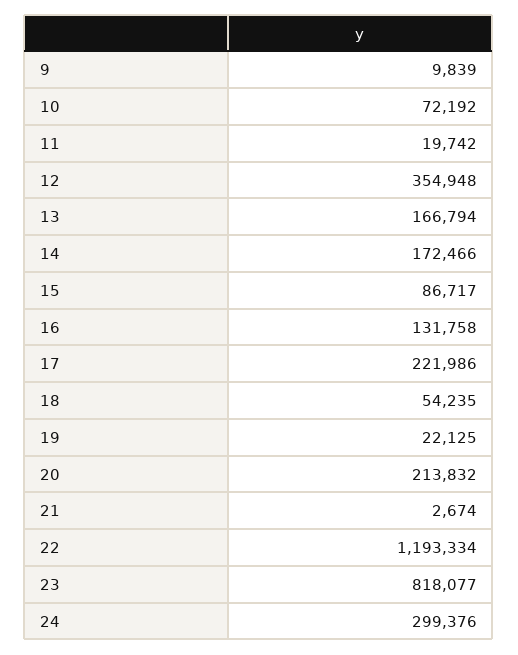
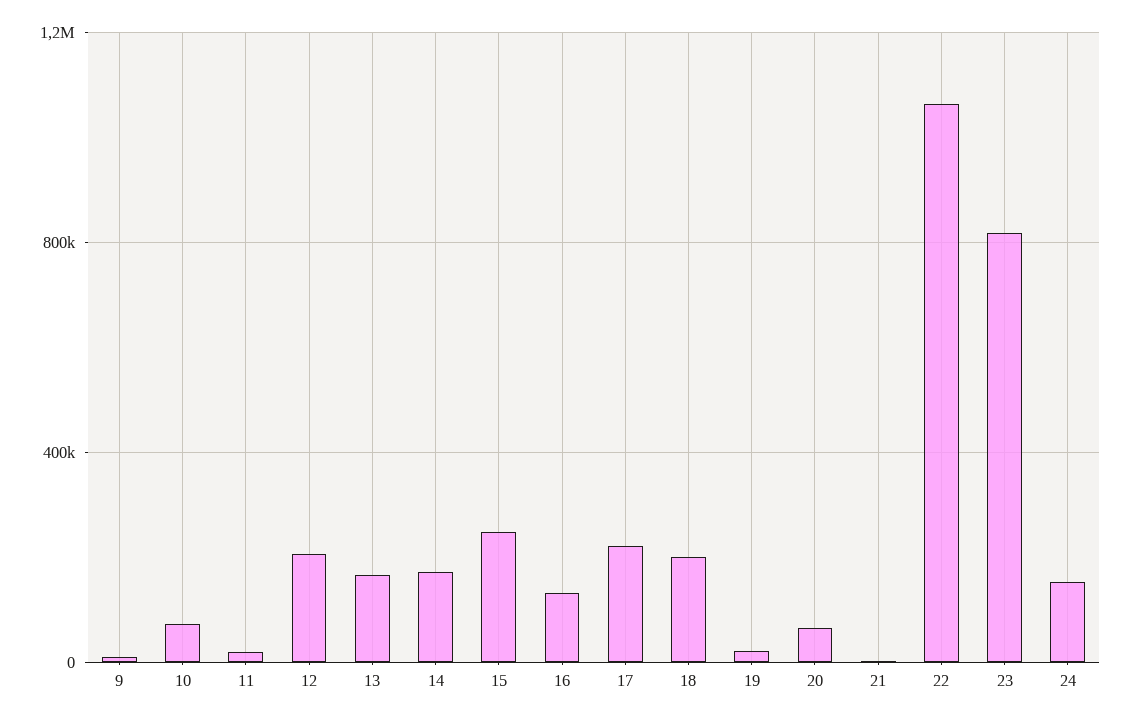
12: 354948 -> 200000
15: 86717 -> 250000
18: 54235 -> 200000
20: 213832 -> 50000
22: 1193334 -> 1050000
24: 299376 -> 150000

